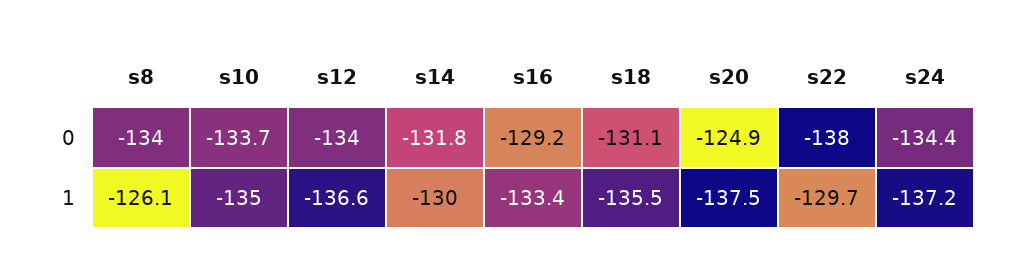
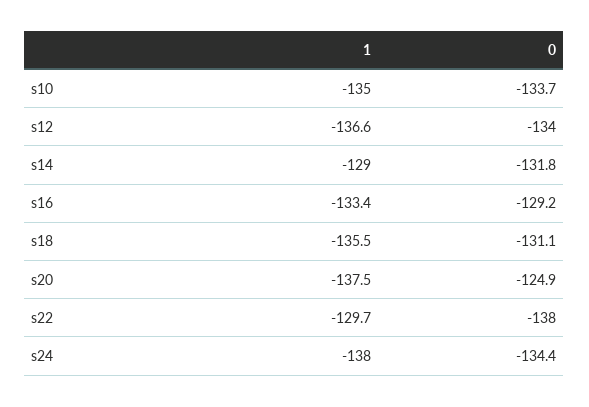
s8, 0: -134 -> none
s8, 1: -126.1 -> none
s14, 1: -130 -> -129
s24, 1: -137.2 -> -138

